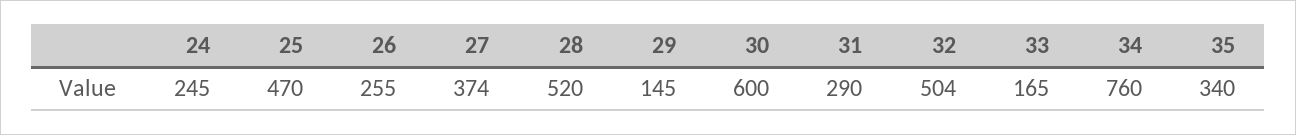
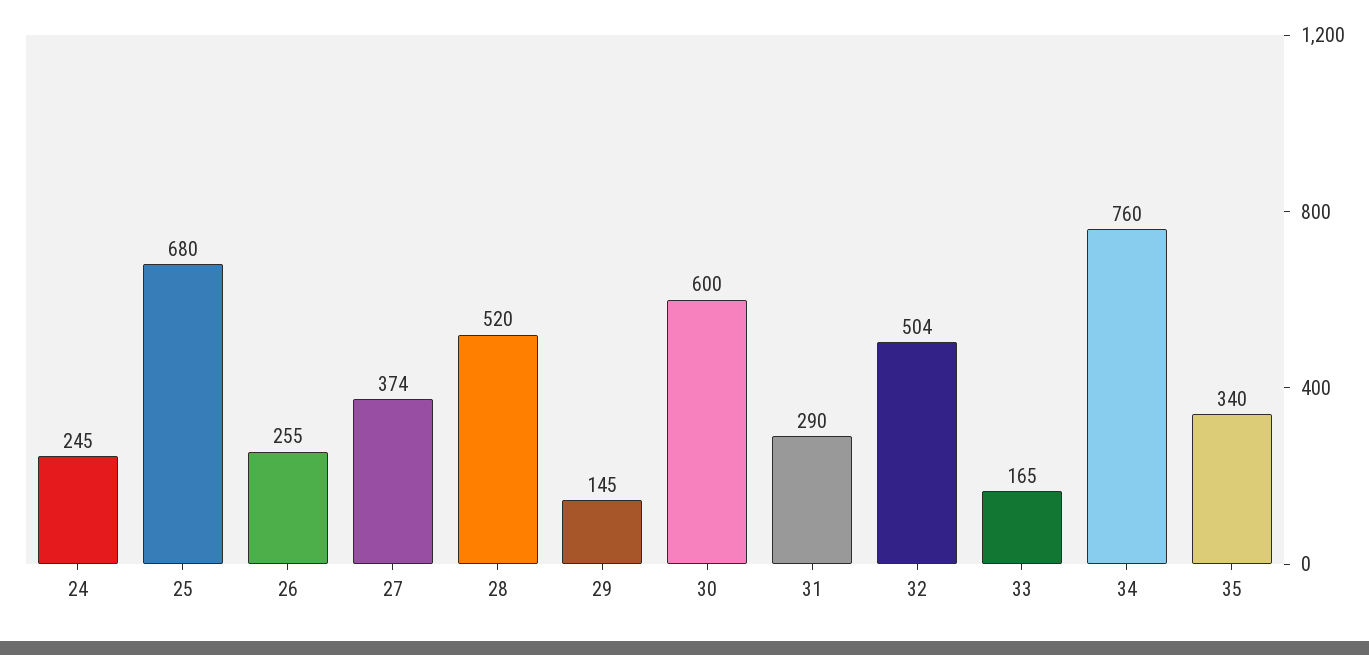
25: 470 -> 680

